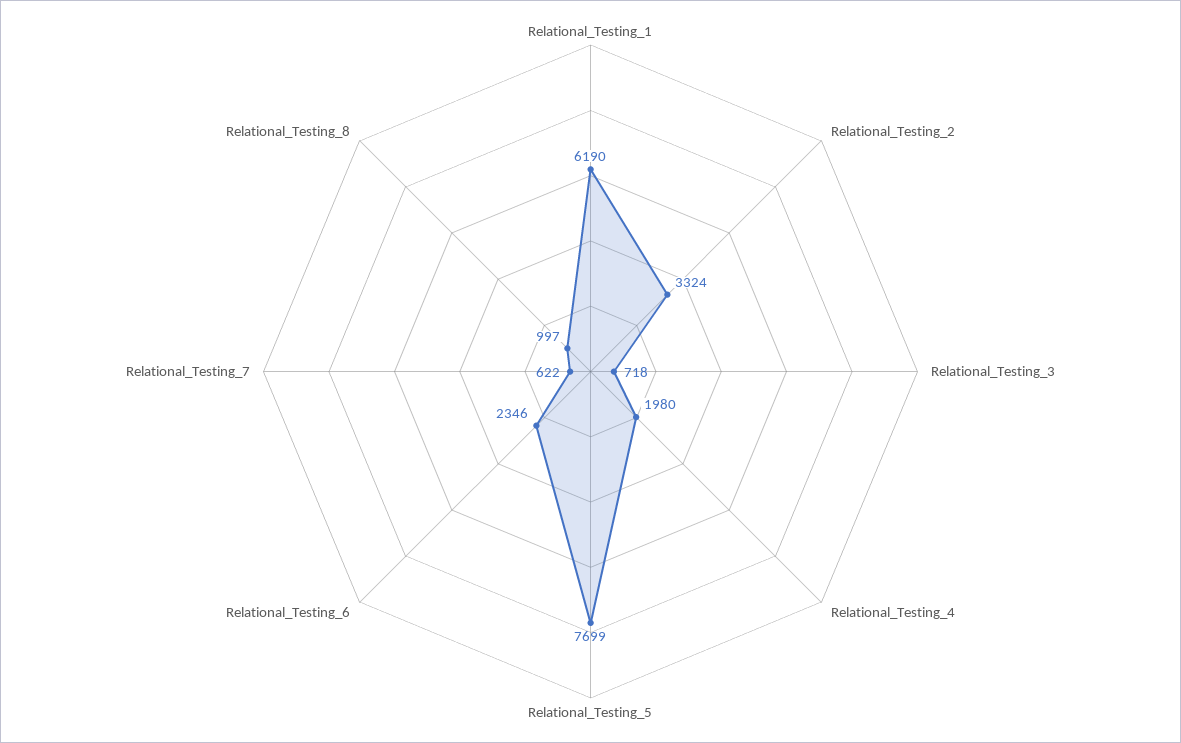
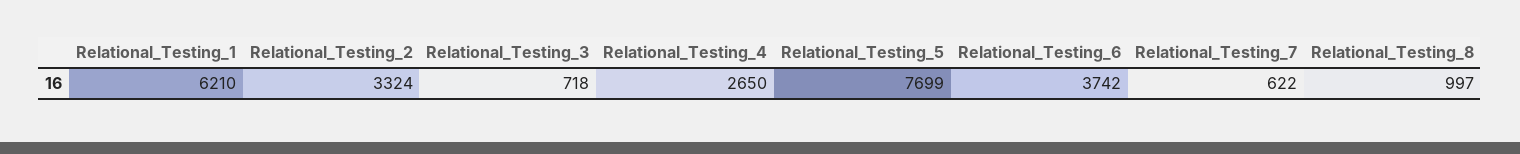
Relational_Testing_1: 6190 -> 6210
Relational_Testing_4: 1980 -> 2650
Relational_Testing_6: 2346 -> 3742

